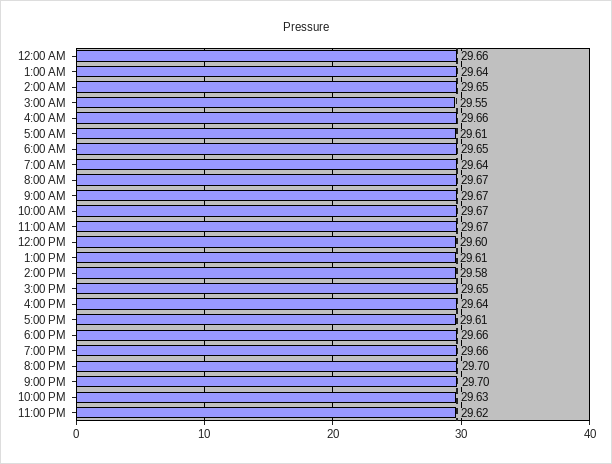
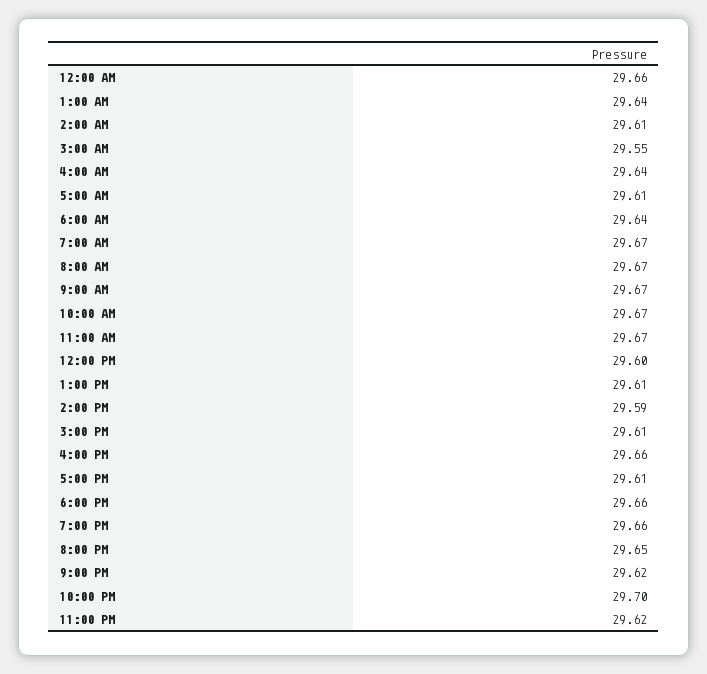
2:00 AM: 29.65 -> 29.61
4:00 AM: 29.66 -> 29.64
6:00 AM: 29.65 -> 29.64
7:00 AM: 29.64 -> 29.67
2:00 PM: 29.58 -> 29.59
3:00 PM: 29.65 -> 29.61
4:00 PM: 29.64 -> 29.66
8:00 PM: 29.7 -> 29.65
9:00 PM: 29.7 -> 29.62
10:00 PM: 29.63 -> 29.7

